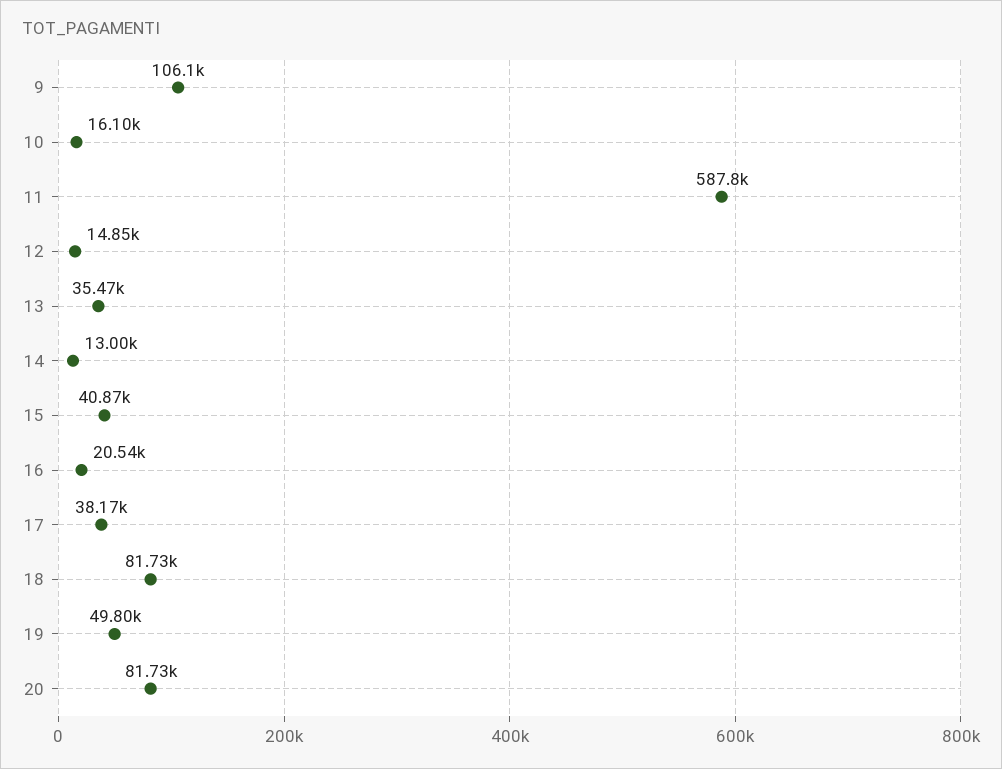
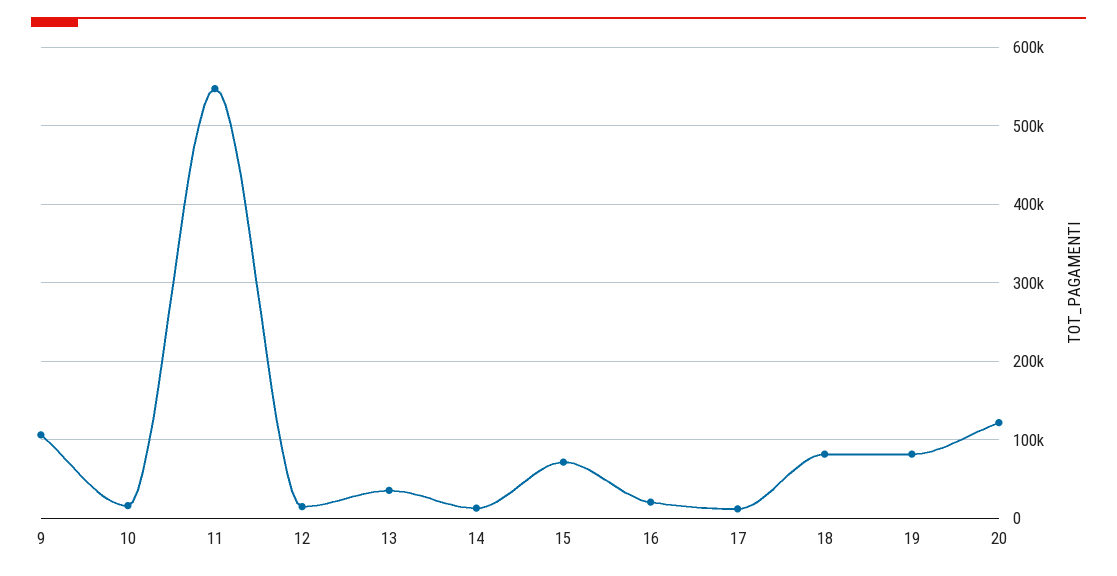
11: 587800 -> 550000
15: 40870 -> 70000
17: 38170 -> 10000
19: 49800 -> 80000
20: 81730 -> 120000

